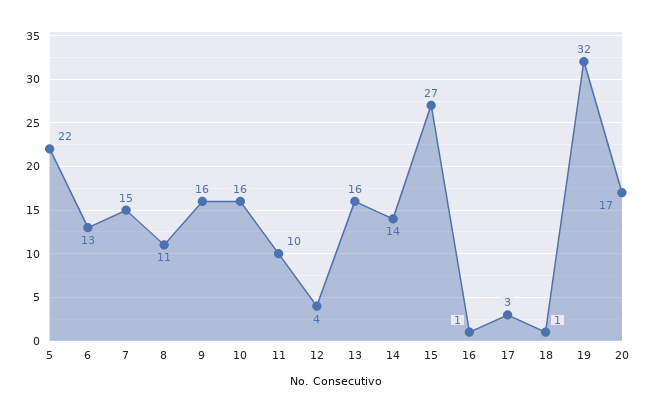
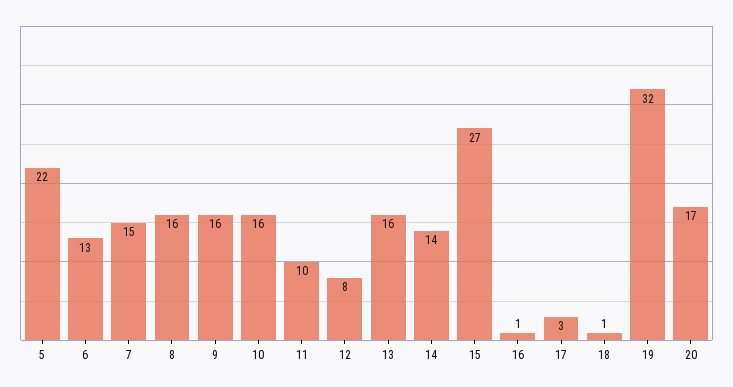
8: 11 -> 16
12: 4 -> 8

